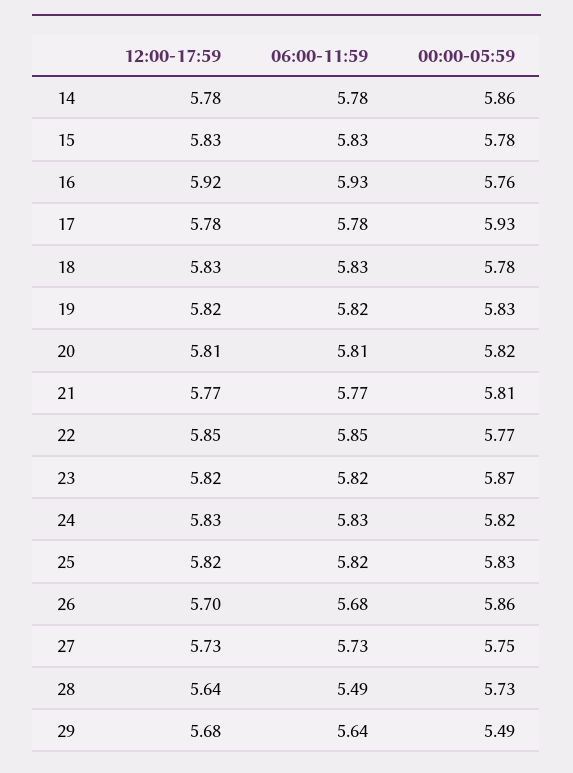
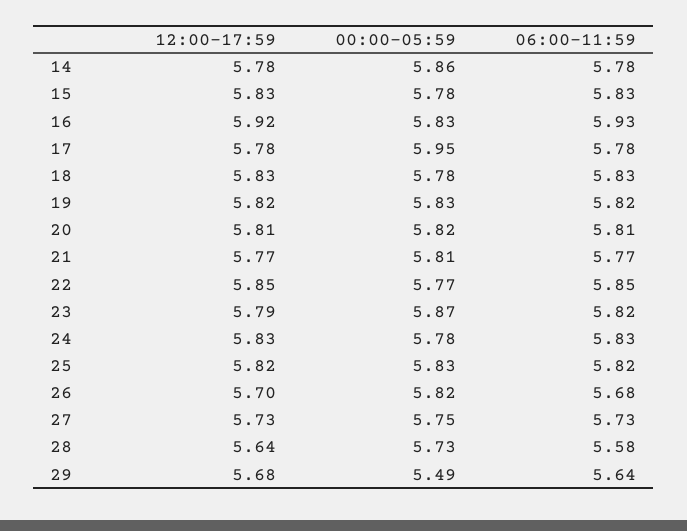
00:00-05:59, 16: 5.76 -> 5.83
00:00-05:59, 17: 5.93 -> 5.95
12:00-17:59, 23: 5.82 -> 5.79
00:00-05:59, 24: 5.82 -> 5.78
00:00-05:59, 26: 5.86 -> 5.82
06:00-11:59, 28: 5.49 -> 5.58

